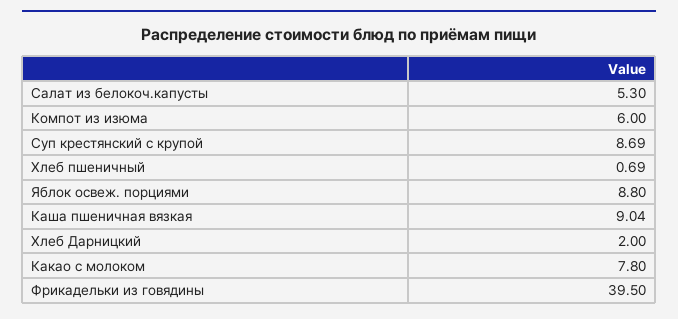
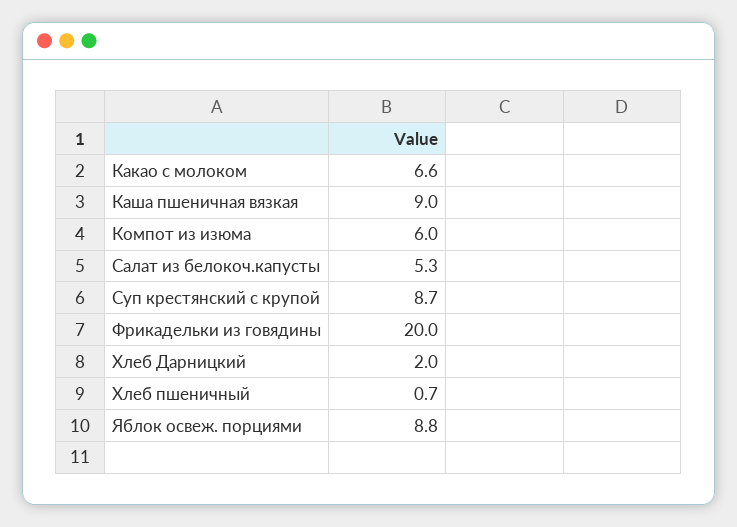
Какао с молоком: 7.8 -> 6.6
Фрикадельки из говядины: 39.5 -> 20

